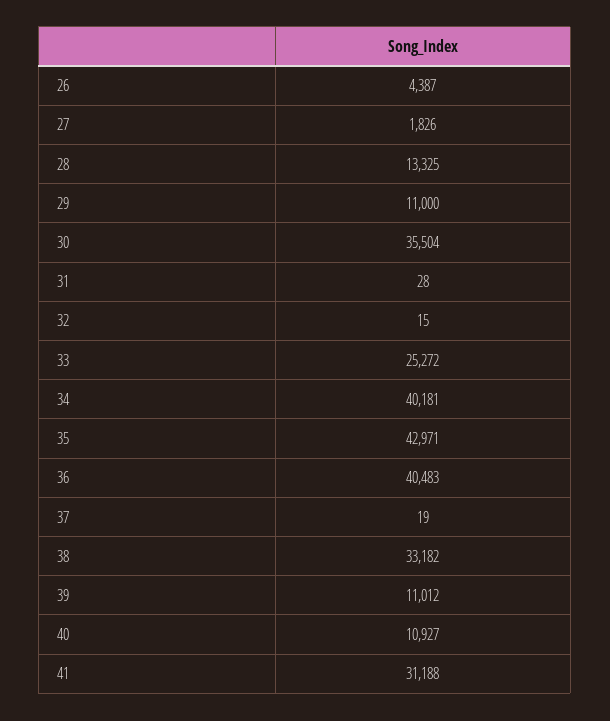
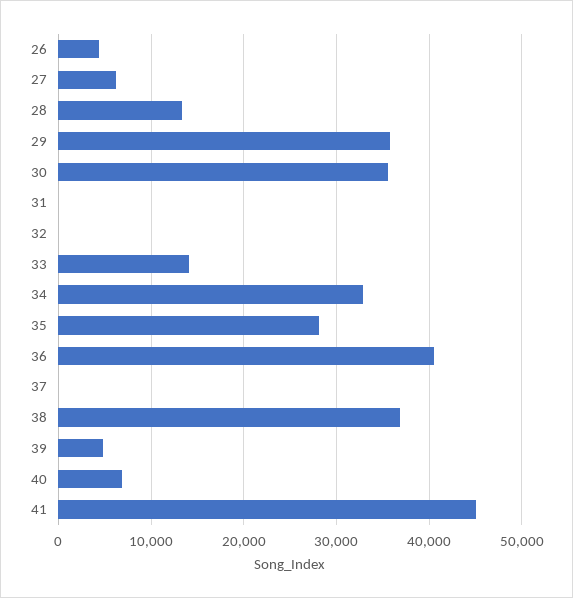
27: 1826 -> 6000
29: 11000 -> 36000
33: 25272 -> 14000
34: 40181 -> 33000
35: 42971 -> 28000
38: 33182 -> 37000
39: 11012 -> 5000
40: 10927 -> 7000
41: 31188 -> 45000

